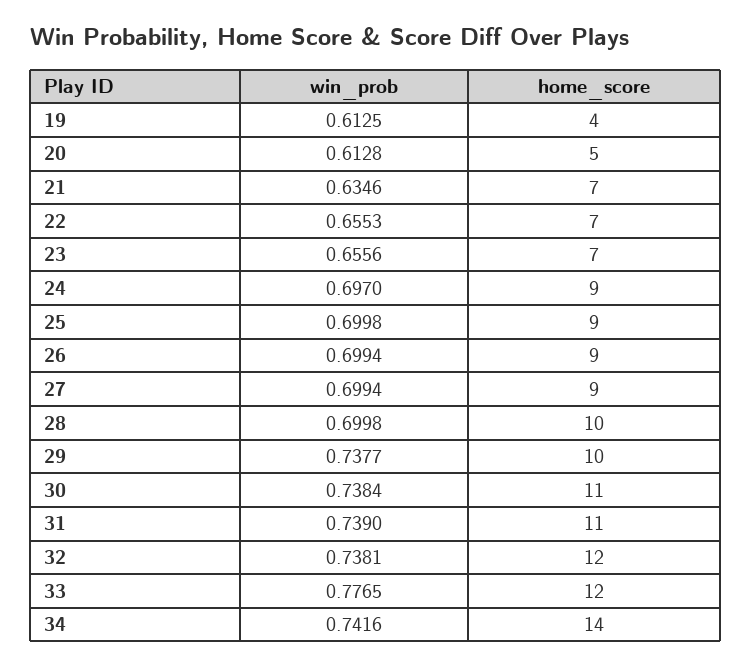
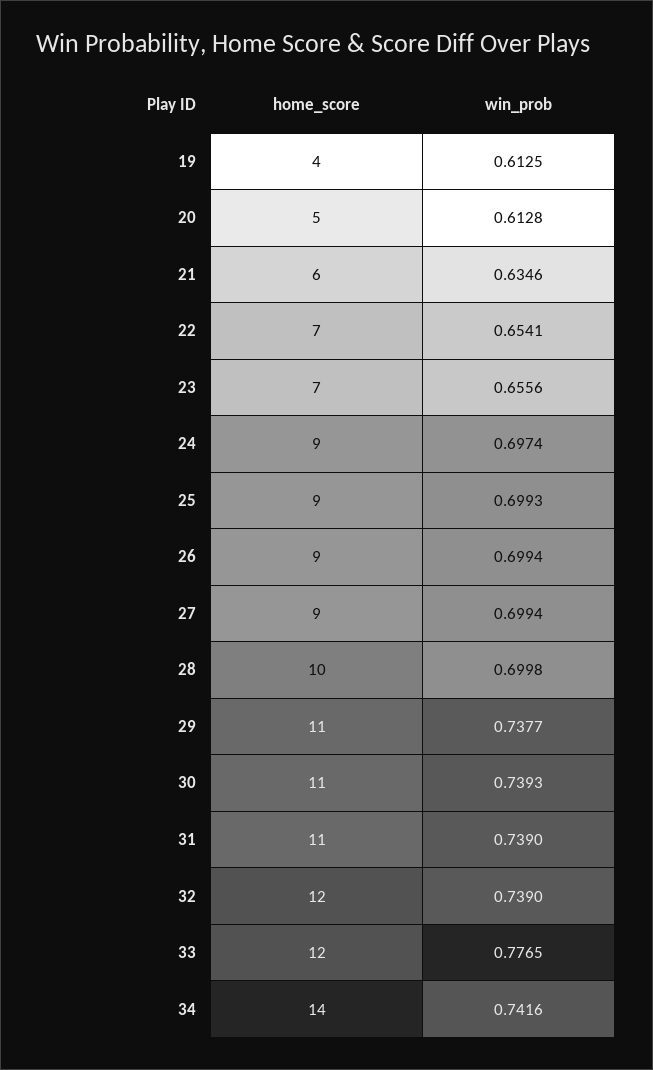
home_score, 21: 7 -> 6
win_prob, 22: 0.6553 -> 0.6541
win_prob, 24: 0.697 -> 0.6974
win_prob, 25: 0.6998 -> 0.6993
home_score, 29: 10 -> 11
win_prob, 30: 0.7384 -> 0.7393
win_prob, 32: 0.7381 -> 0.739

